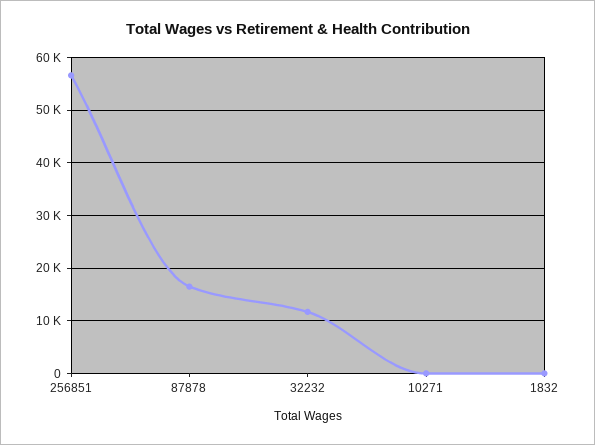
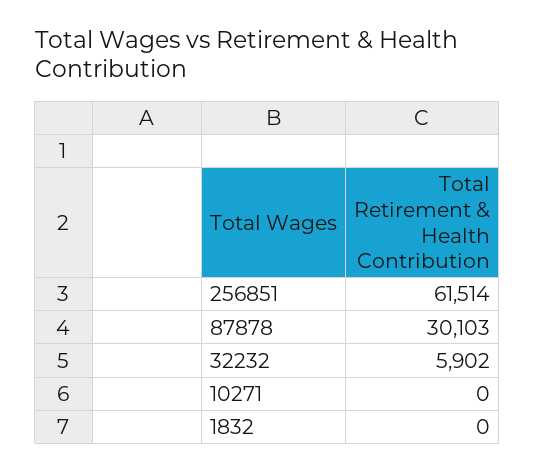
256851: 56000 -> 61514
87878: 16000 -> 30103
32232: 12000 -> 5902

